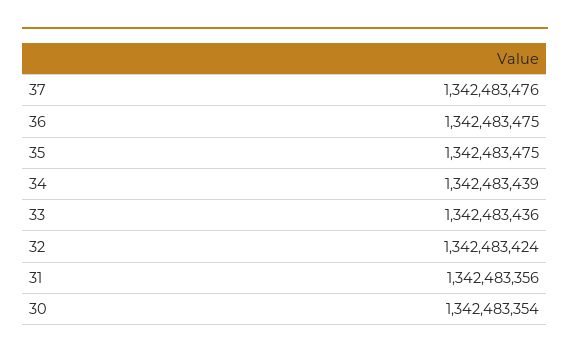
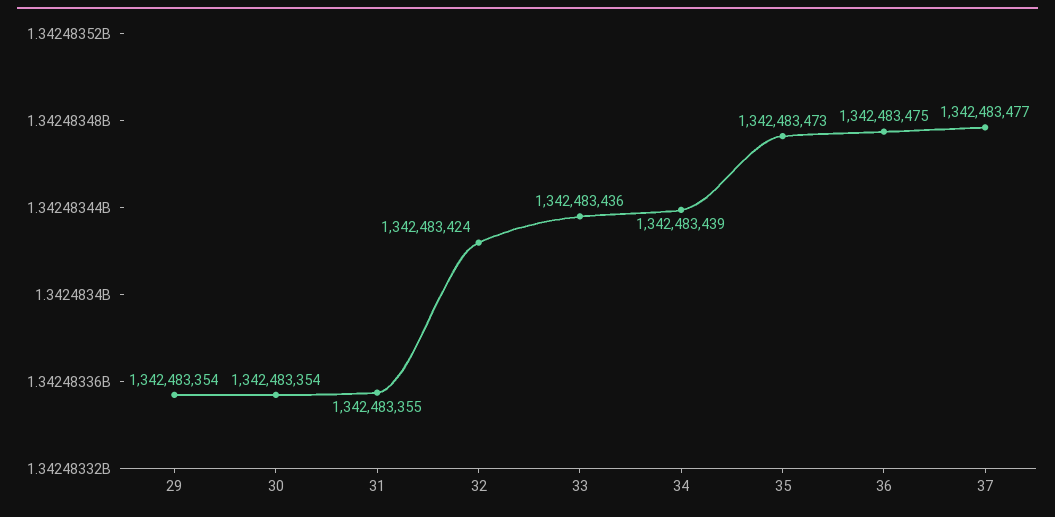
37: 1342483476 -> 1342483477
35: 1342483475 -> 1342483473
31: 1342483356 -> 1342483355
29: none -> 1342483354

